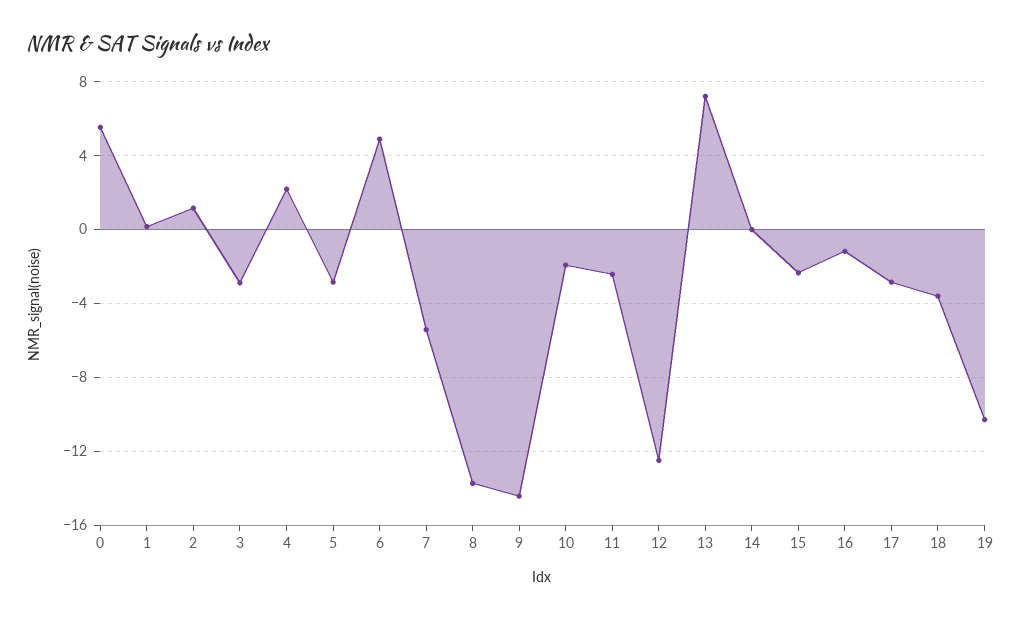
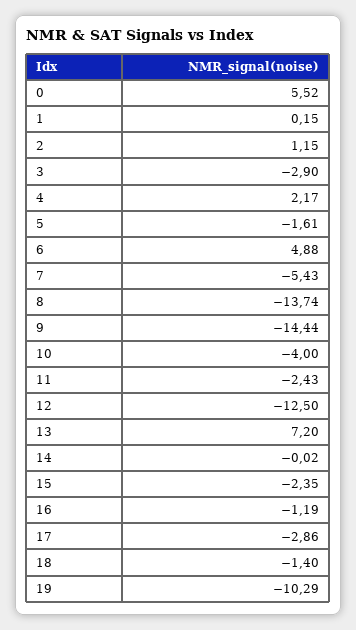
5: -3 -> -1.61
10: -2 -> -4
18: -3.5 -> -1.4

